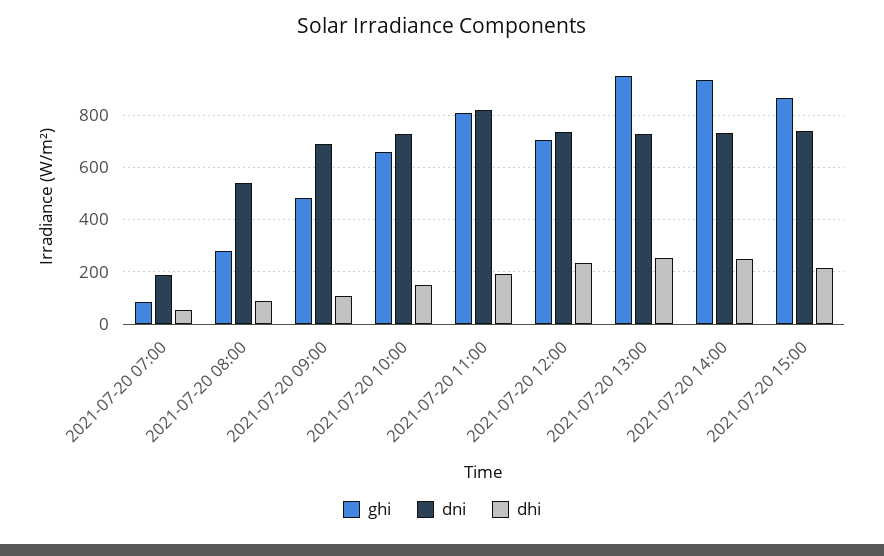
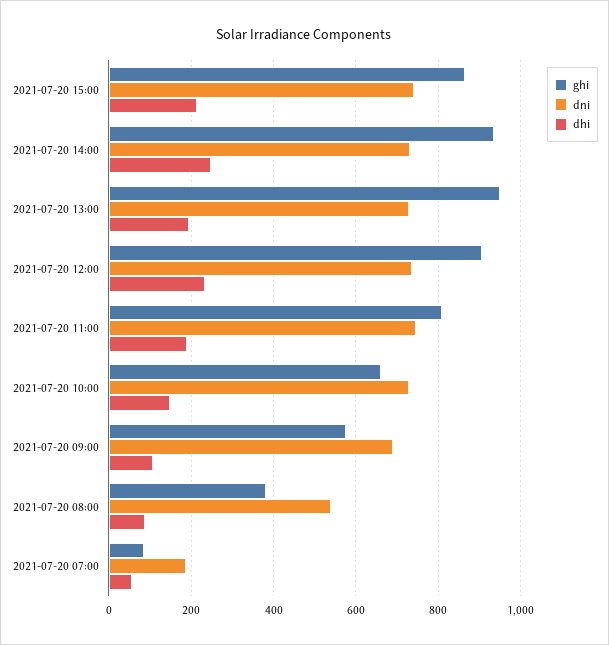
ghi, 2021-07-20 08:00: 275 -> 380
ghi, 2021-07-20 09:00: 475 -> 580
dni, 2021-07-20 11:00: 825 -> 740
ghi, 2021-07-20 12:00: 700 -> 900
dhi, 2021-07-20 13:00: 250 -> 200

